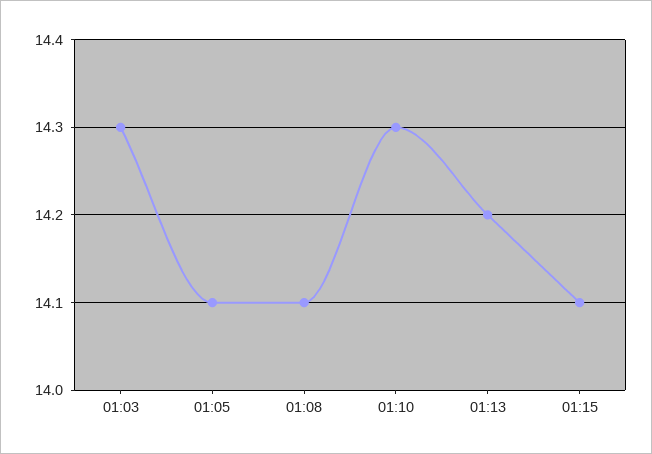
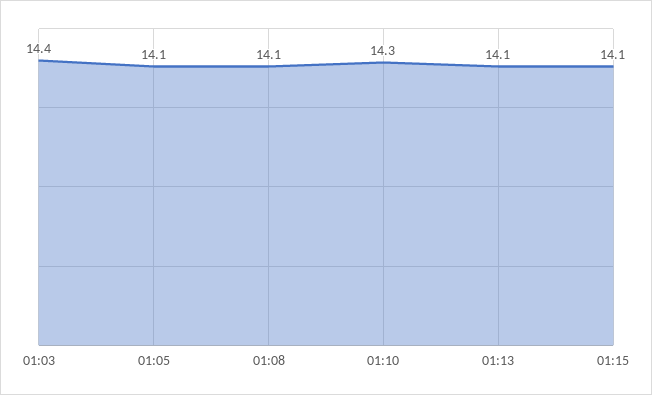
01:03: 14.3 -> 14.4
01:13: 14.2 -> 14.1

